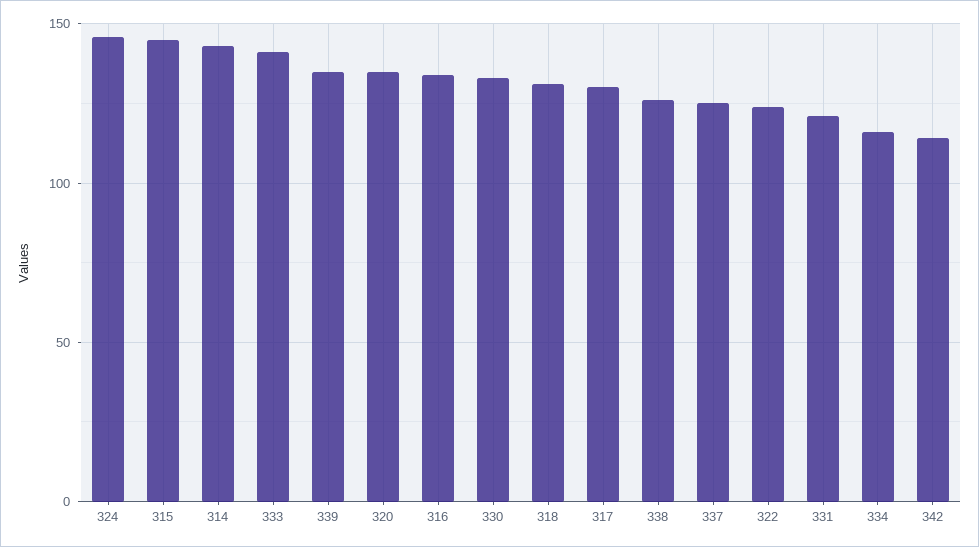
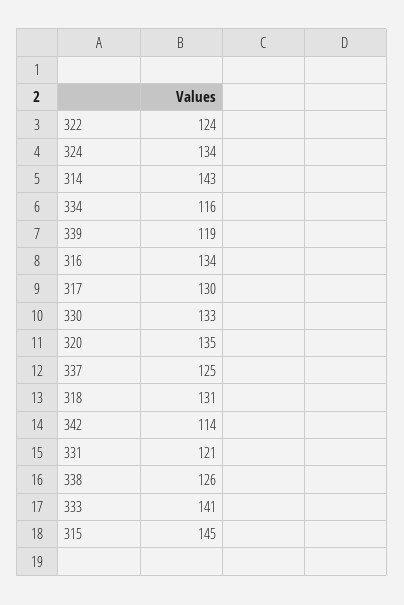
324: 145 -> 134
339: 135 -> 119

